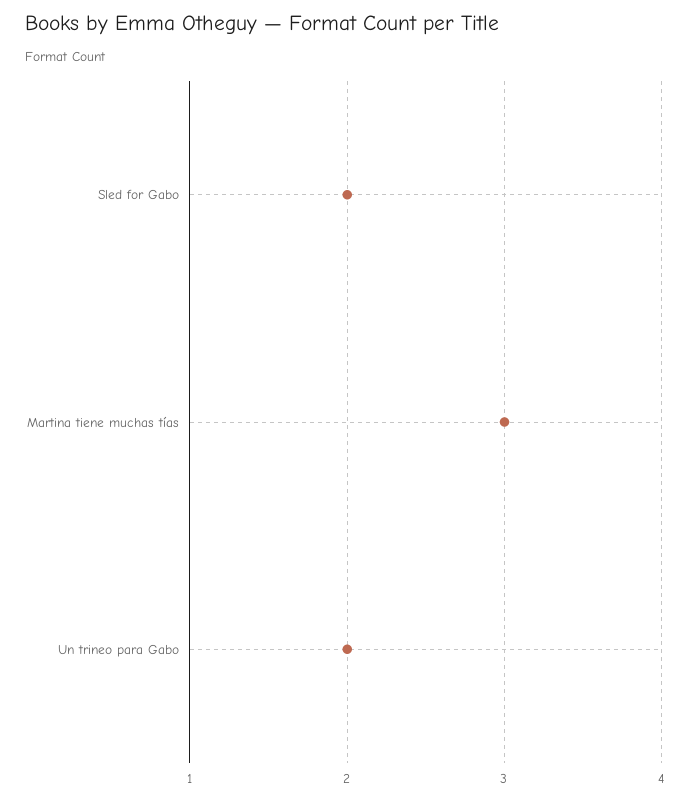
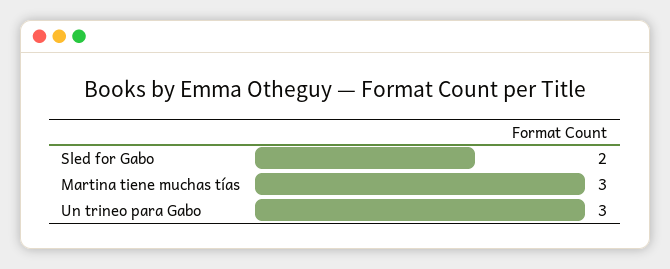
Un trineo para Gabo: 2 -> 3

